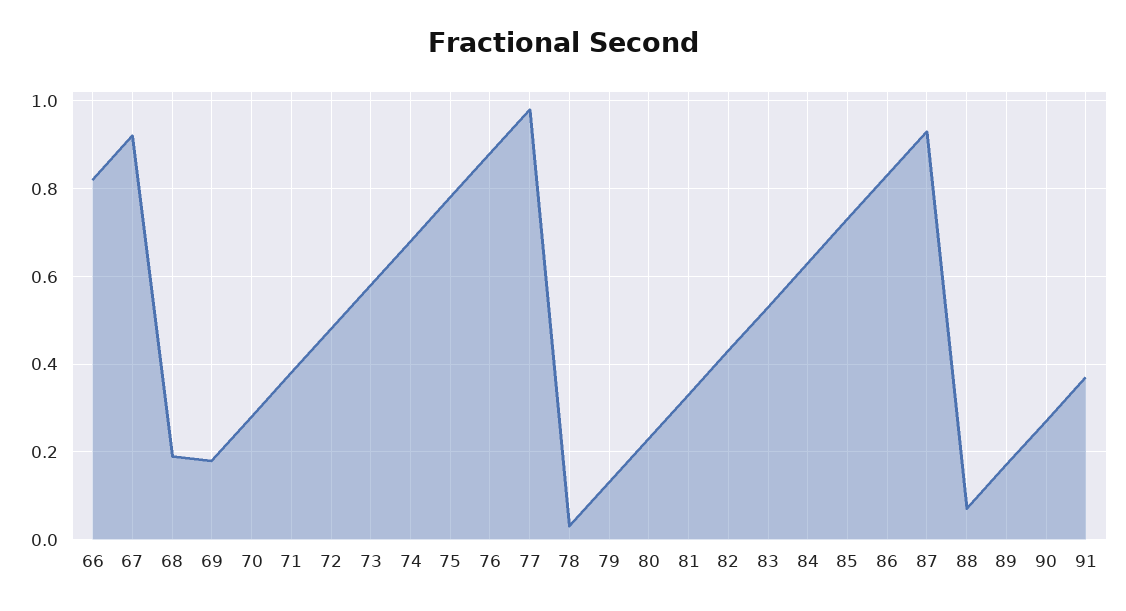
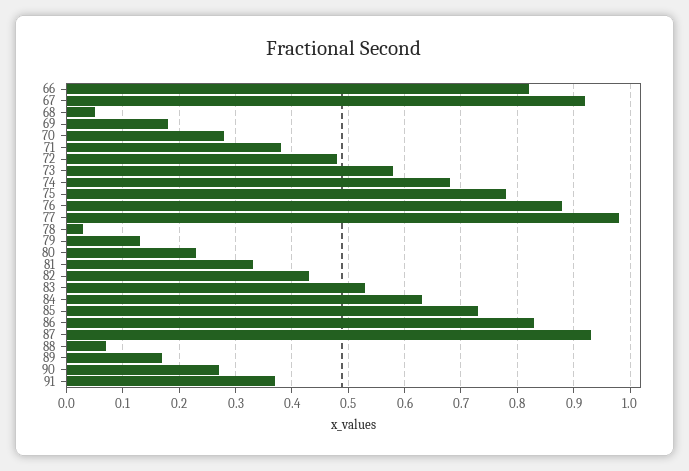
68: 0.2 -> 0.05

